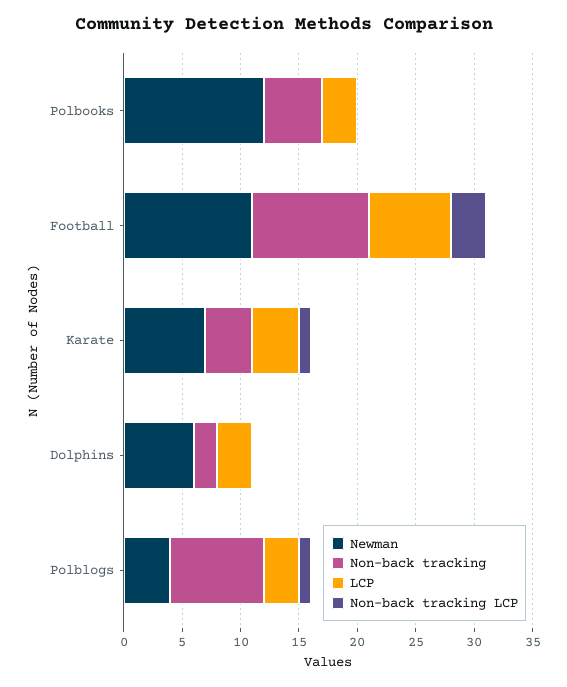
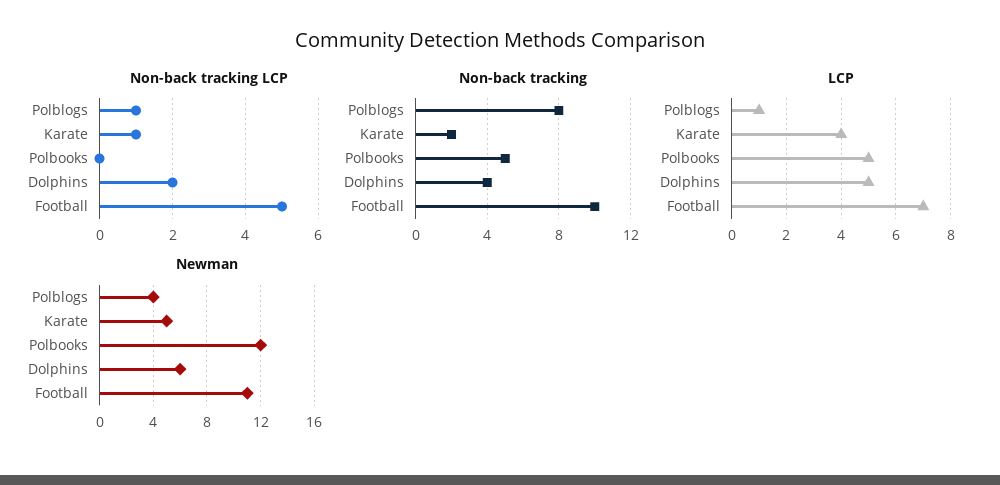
LCP, Polbooks: 3 -> 5
Non-back tracking LCP, Football: 3 -> 5
Newman, Karate: 7 -> 5
Non-back tracking, Karate: 4 -> 2
Non-back tracking, Dolphins: 2 -> 4
LCP, Dolphins: 3 -> 5
Non-back tracking LCP, Dolphins: 0 -> 2
LCP, Polblogs: 3 -> 1

